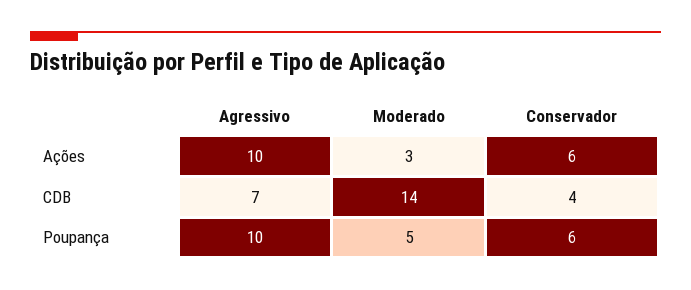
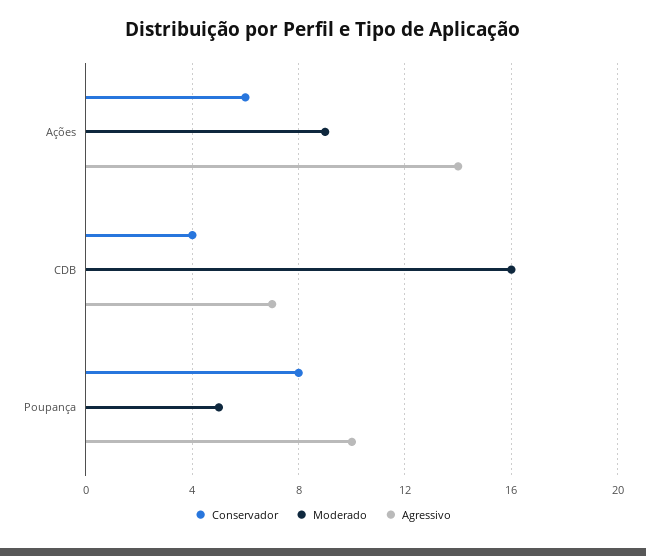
Agressivo, Ações: 10 -> 14
Moderado, Ações: 3 -> 9
Moderado, CDB: 14 -> 16
Conservador, Poupança: 6 -> 8

